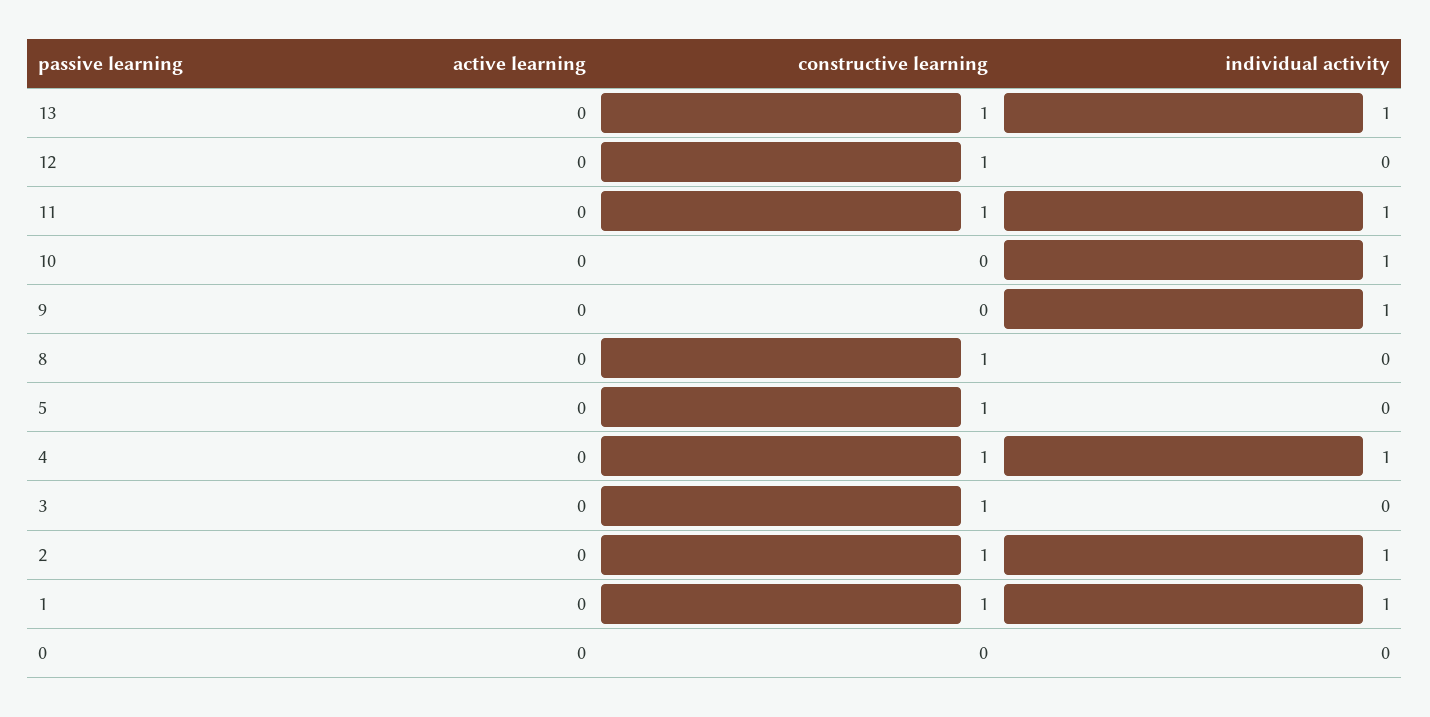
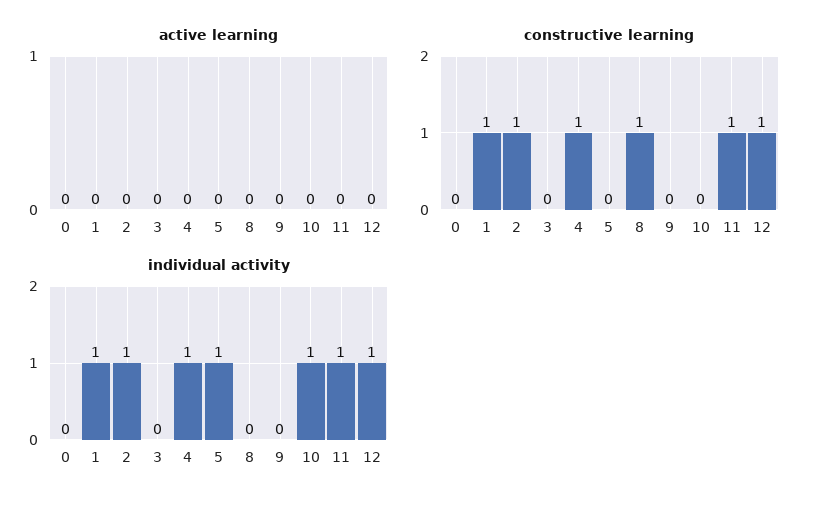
active learning, 13: 0 -> none
constructive learning, 13: 1 -> none
individual activity, 13: 1 -> none
individual activity, 12: 0 -> 1
individual activity, 9: 1 -> 0
constructive learning, 5: 1 -> 0
individual activity, 5: 0 -> 1
constructive learning, 3: 1 -> 0

